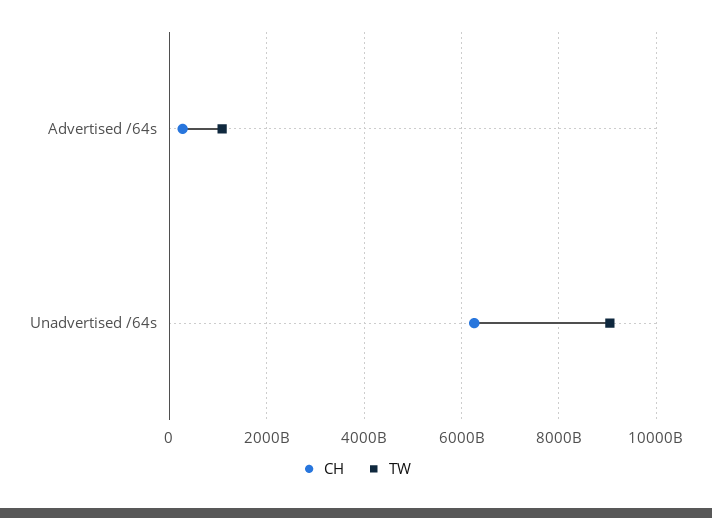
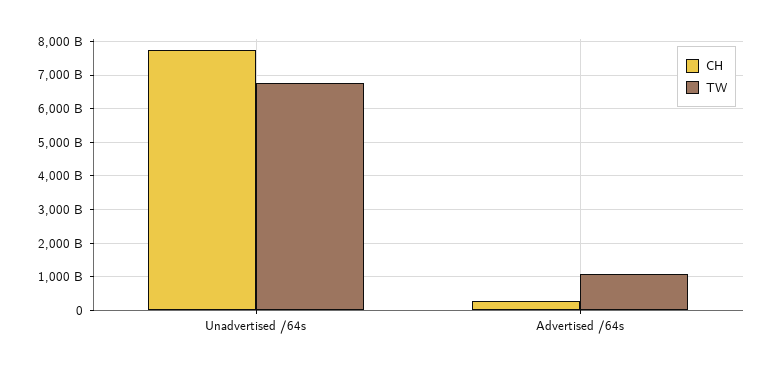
CH, Unadvertised /64s: 6200000000000 -> 7800000000000
TW, Unadvertised /64s: 9000000000000 -> 6800000000000

